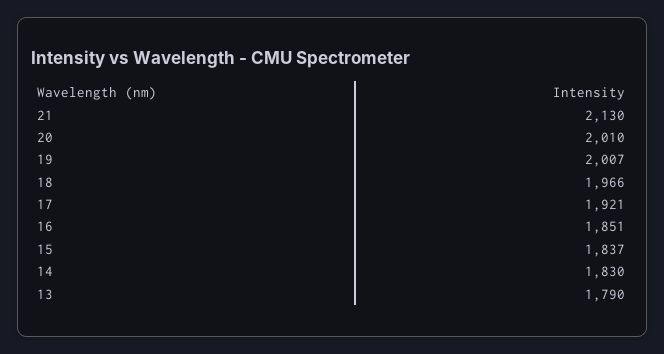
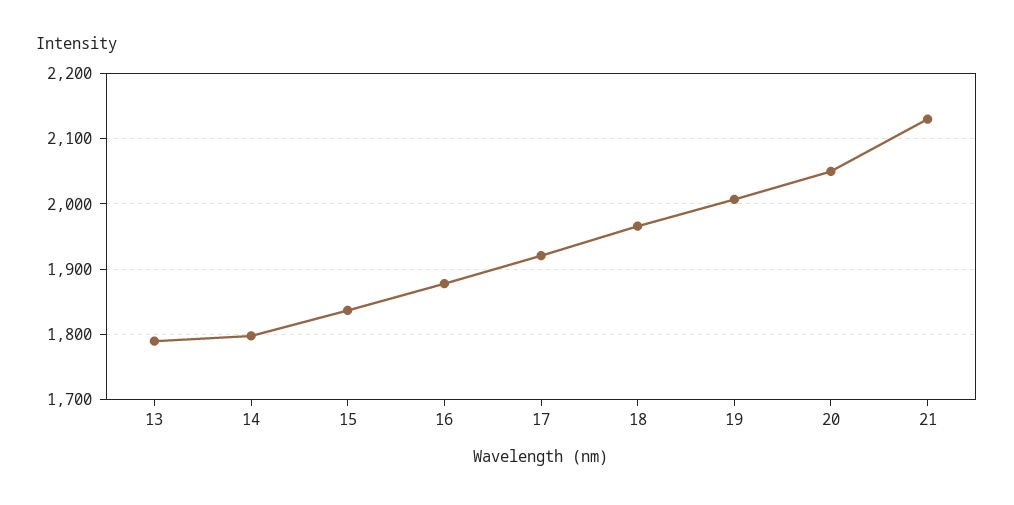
20: 2010 -> 2050
16: 1851 -> 1880
14: 1830 -> 1800

